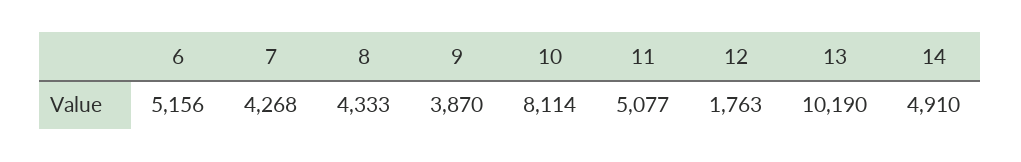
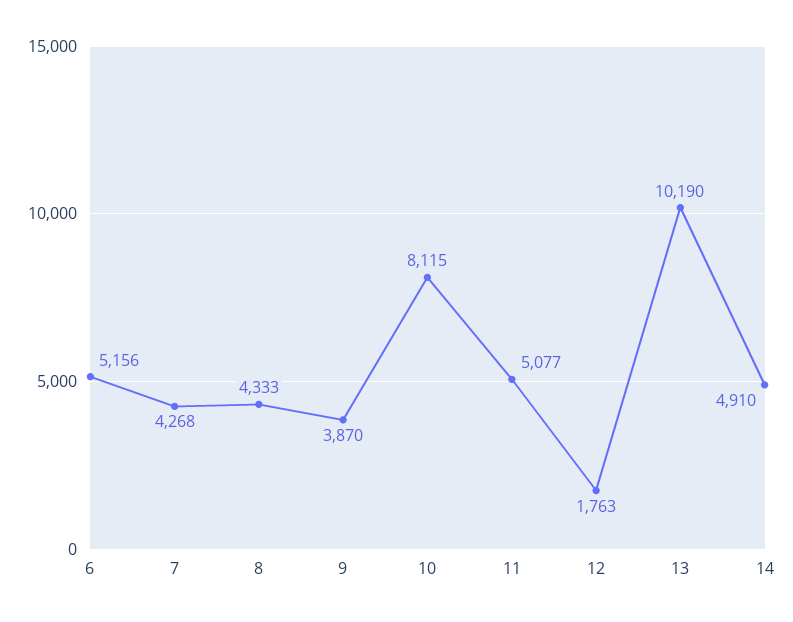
10: 8114 -> 8115

